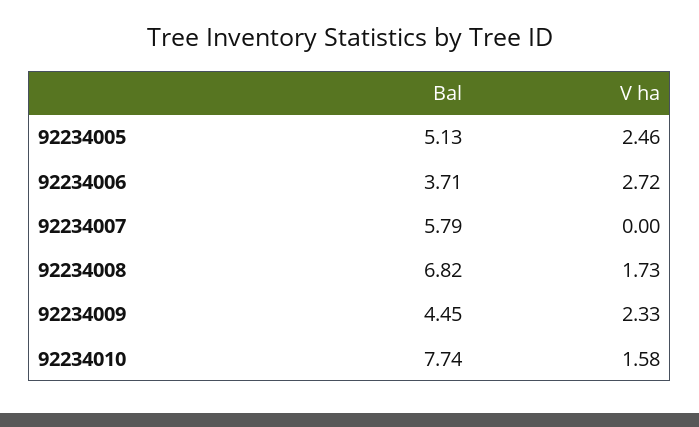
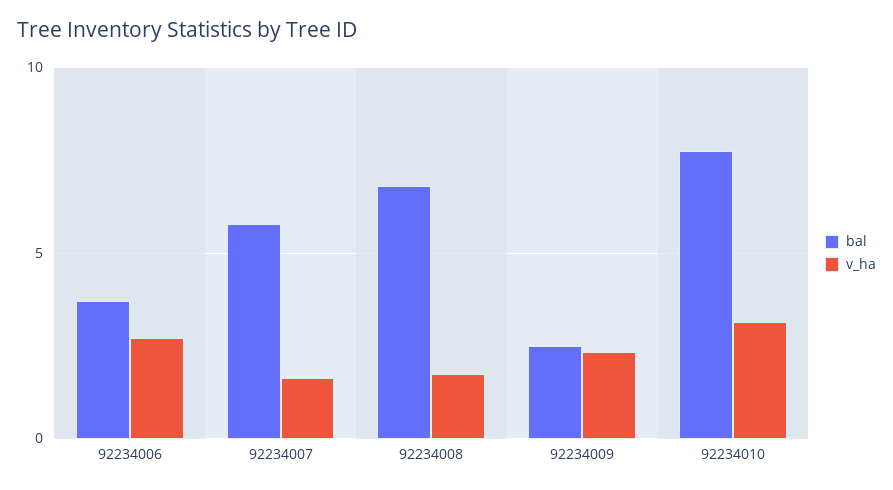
Bal, 92234005: 5.13 -> none
V ha, 92234005: 2.46 -> none
V ha, 92234007: 0 -> 1.5
Bal, 92234009: 4.45 -> 2.5
V ha, 92234010: 1.58 -> 3

